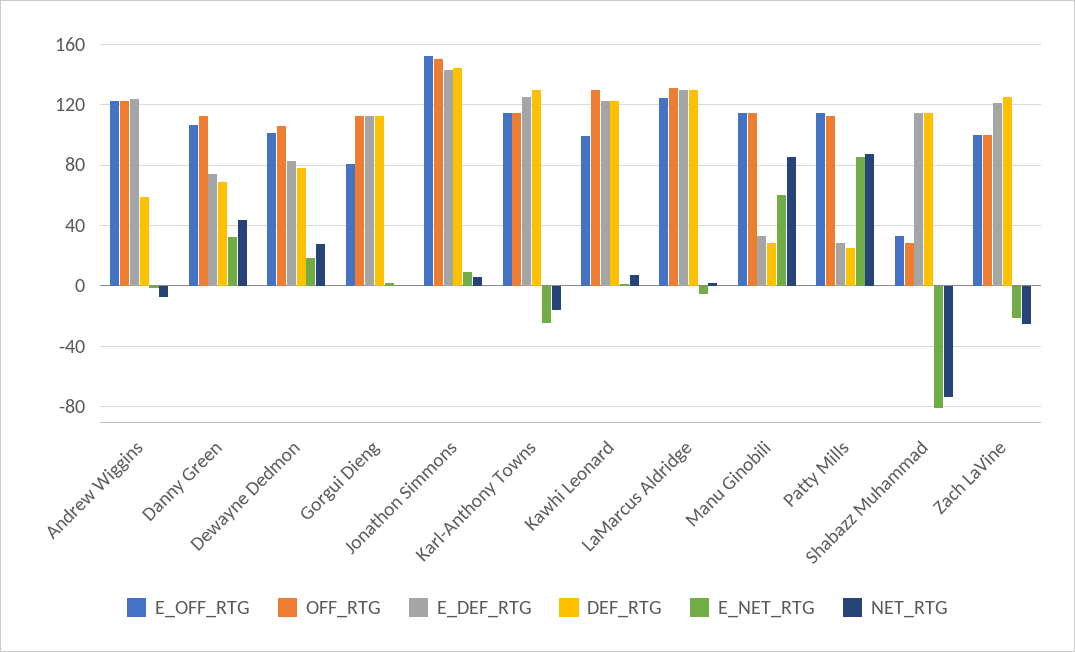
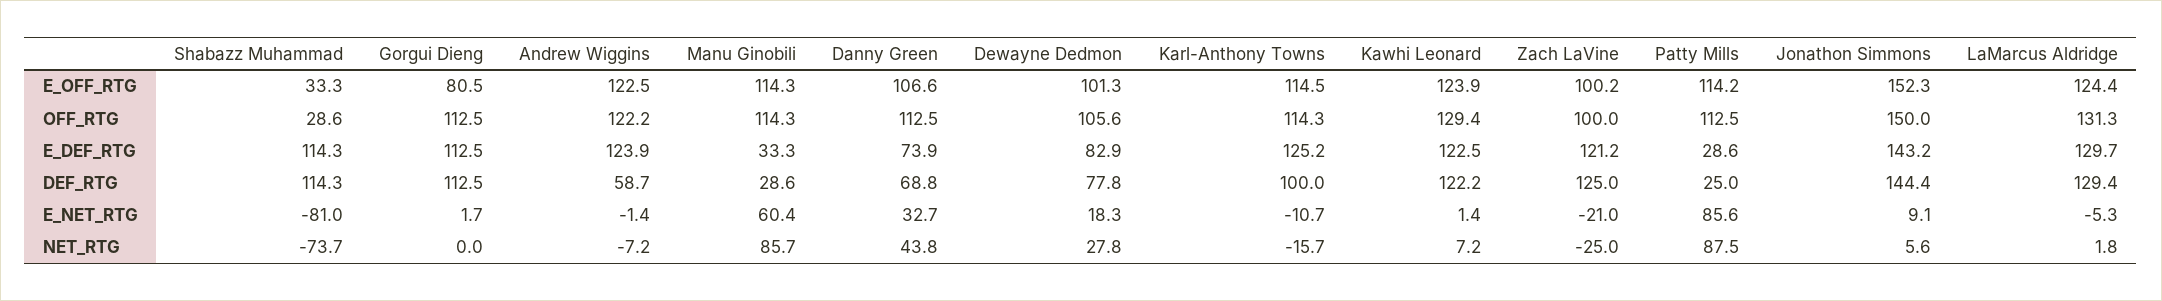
DEF_RTG, Karl-Anthony Towns: 130 -> 100
E_NET_RTG, Karl-Anthony Towns: -25 -> -10.7
E_OFF_RTG, Kawhi Leonard: 100 -> 123.9

